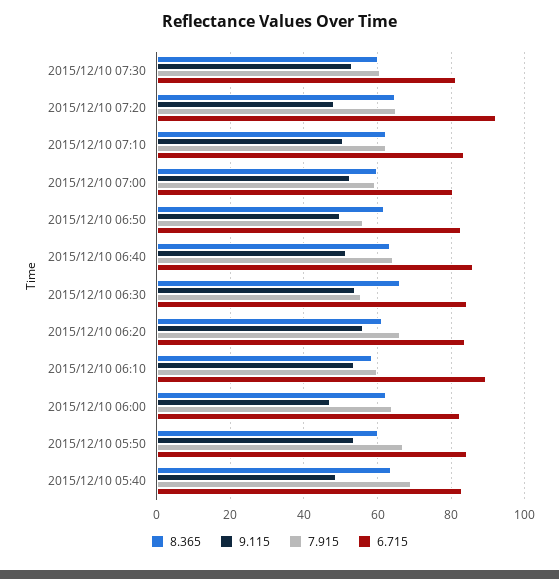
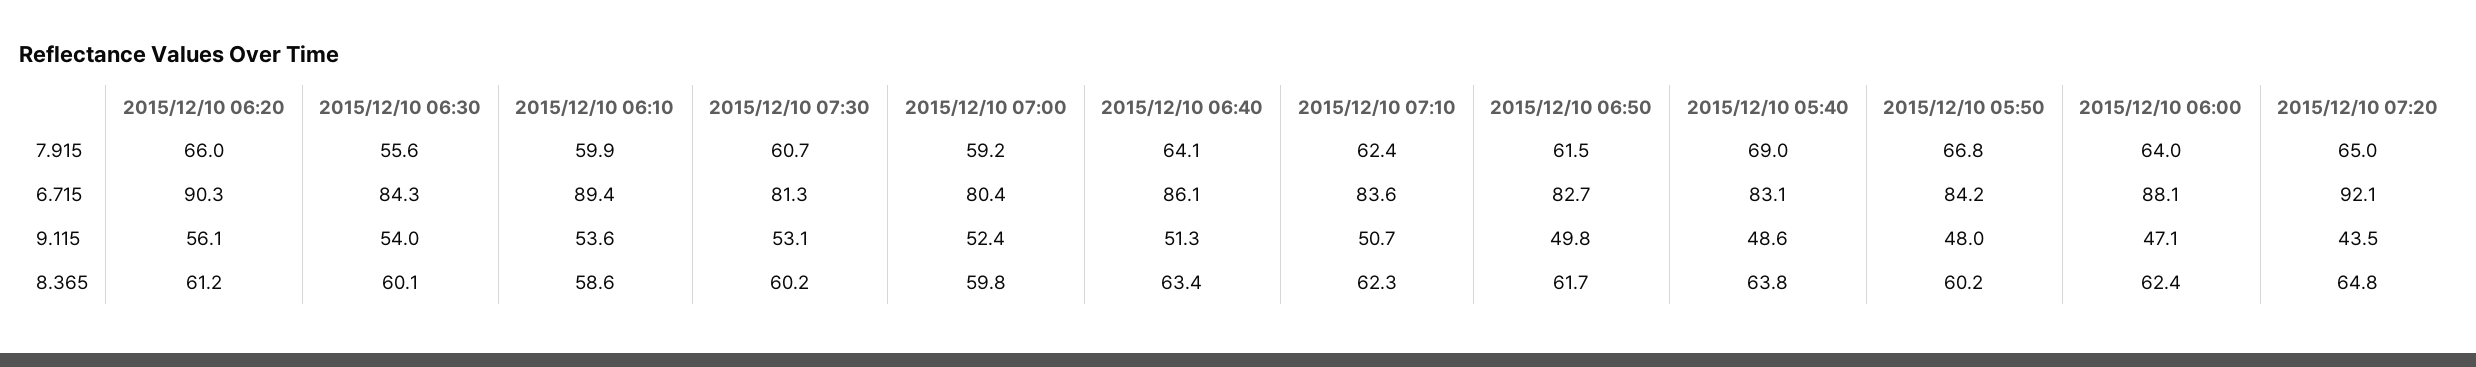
9.115, 2015/12/10 07:20: 48 -> 43.5
7.915, 2015/12/10 06:50: 56 -> 61.5
8.365, 2015/12/10 06:30: 66 -> 60.1
6.715, 2015/12/10 06:20: 84 -> 90.3
6.715, 2015/12/10 06:00: 82 -> 88.1
9.115, 2015/12/10 05:50: 54 -> 48

